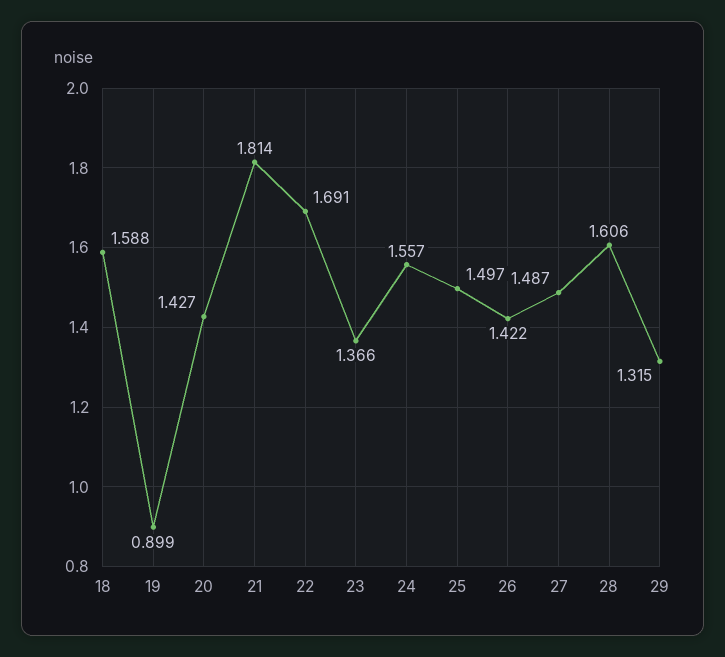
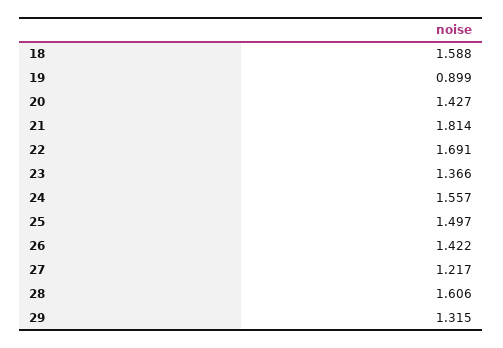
27: 1.487 -> 1.217

